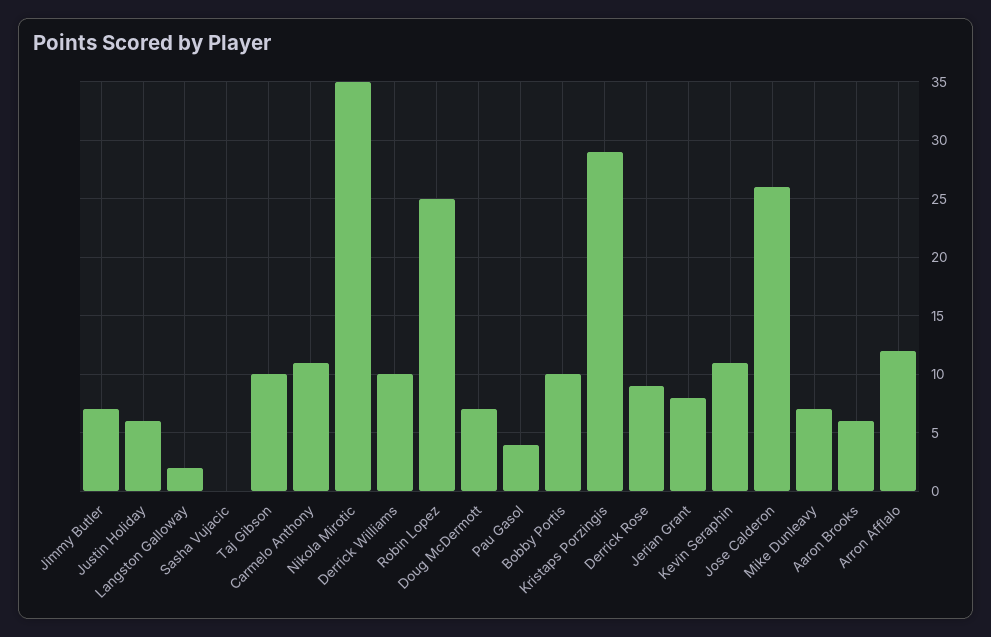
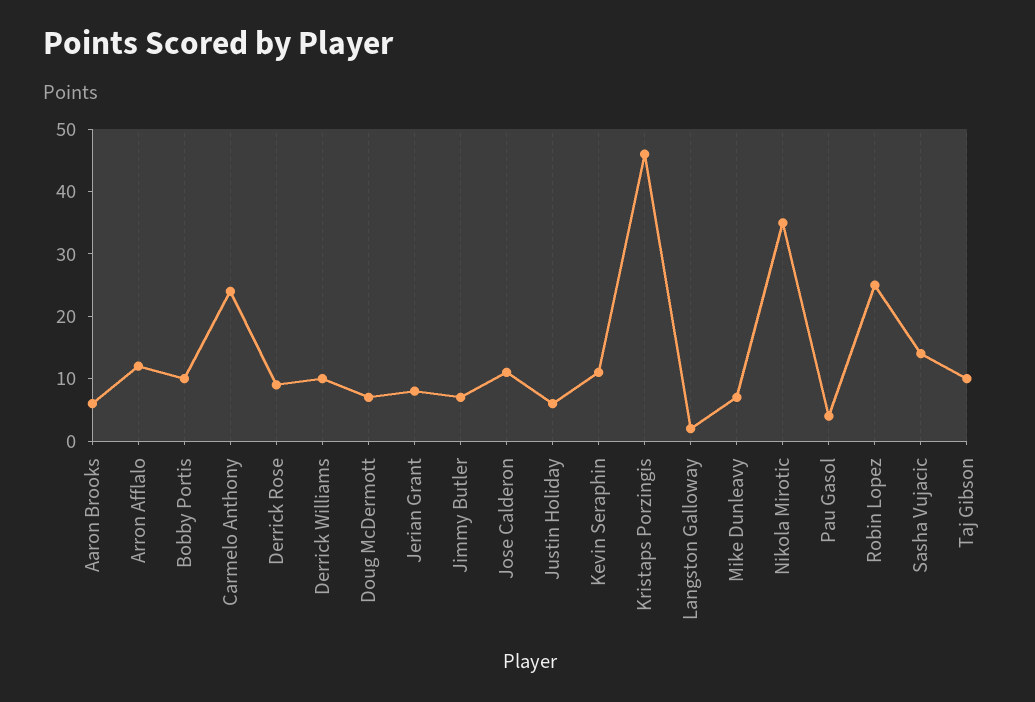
Sasha Vujacic: 0 -> 15
Carmelo Anthony: 11 -> 25
Kristaps Porzingis: 29 -> 45
Jose Calderon: 26 -> 10

